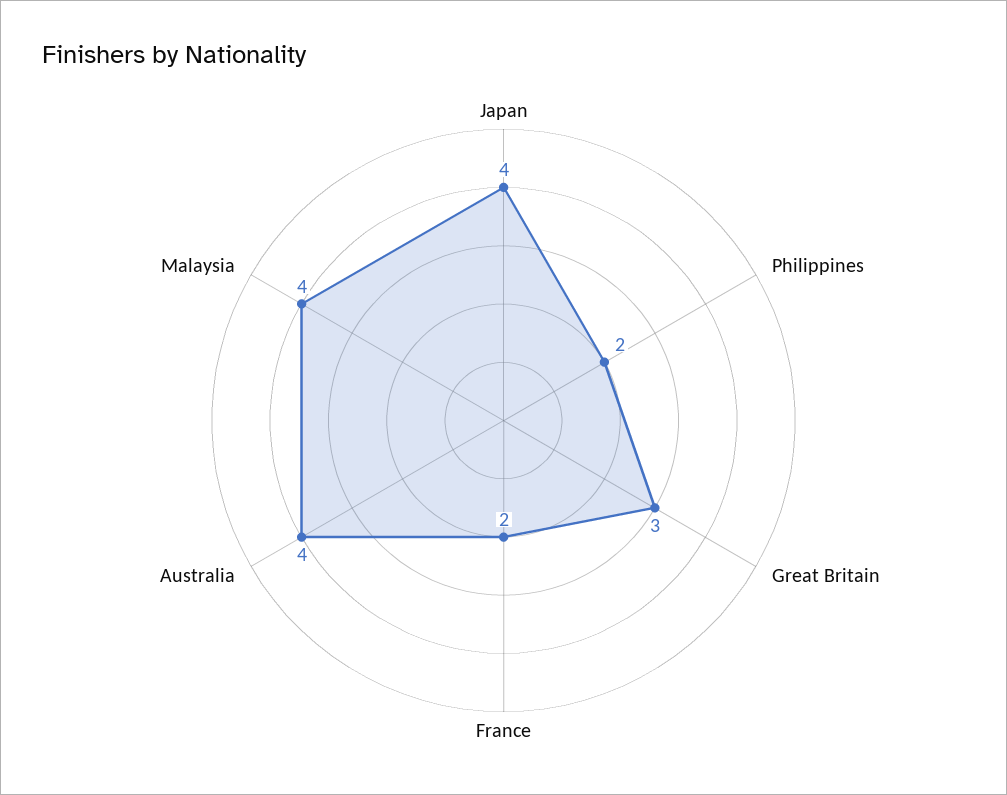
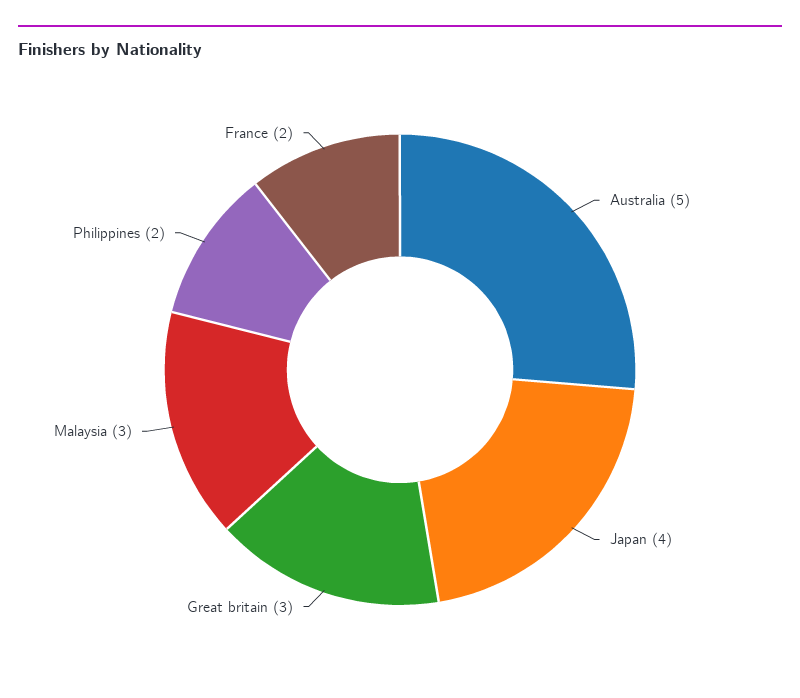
Australia: 4 -> 5
Malaysia: 4 -> 3

